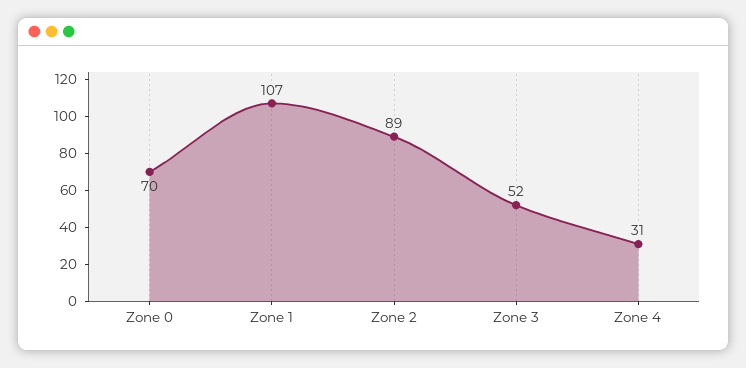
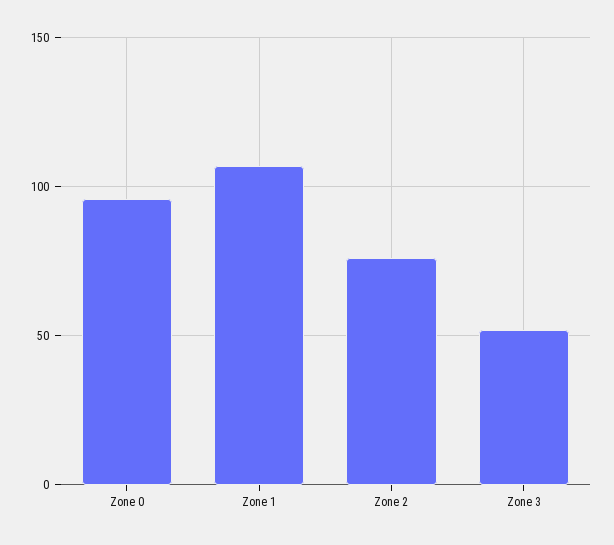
Zone 0: 70 -> 95
Zone 2: 89 -> 75
Zone 4: 31 -> none

